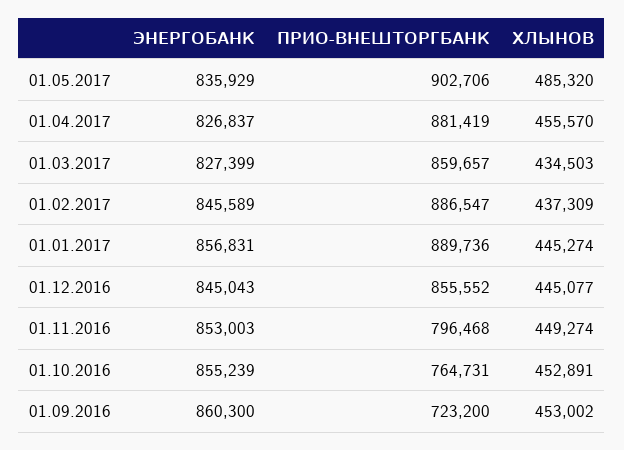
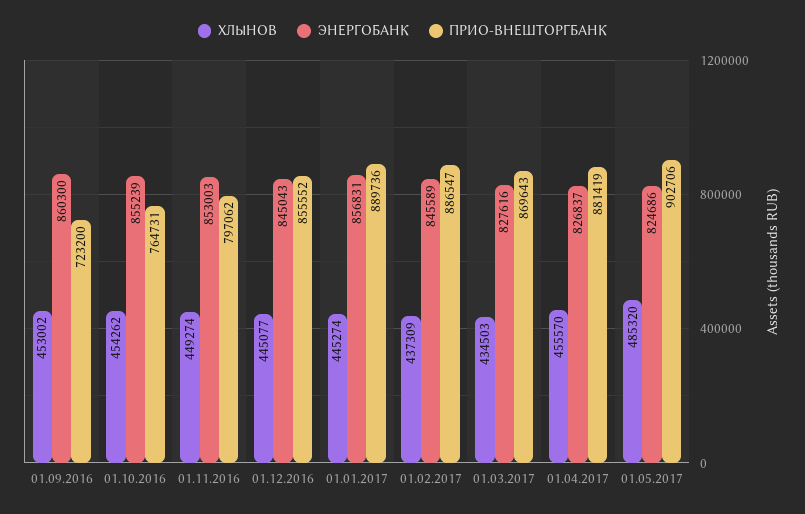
ЭНЕРГОБАНК, 01.05.2017: 835929 -> 824686
ЭНЕРГОБАНК, 01.03.2017: 827399 -> 827616
ПРИО-ВНЕШТОРГБАНК, 01.03.2017: 859657 -> 869643
ПРИО-ВНЕШТОРГБАНК, 01.11.2016: 796468 -> 797062
ХЛЫНОВ, 01.10.2016: 452891 -> 454262

